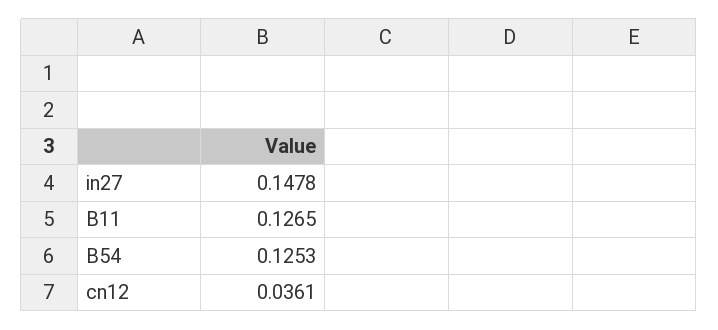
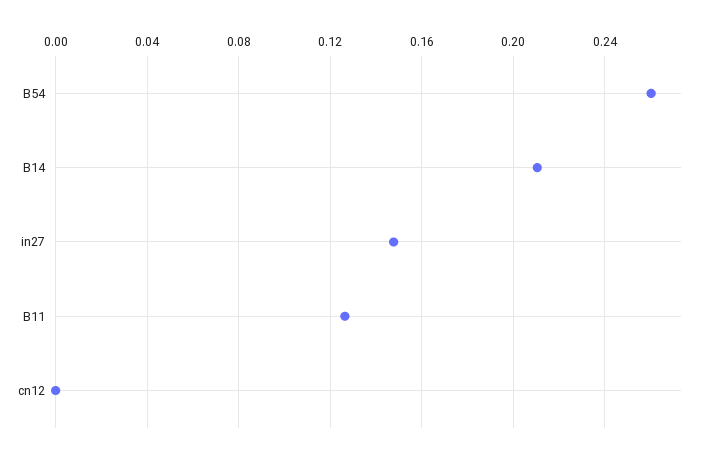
B54: 0.1253 -> 0.26
cn12: 0.0361 -> 0
B14: none -> 0.21

